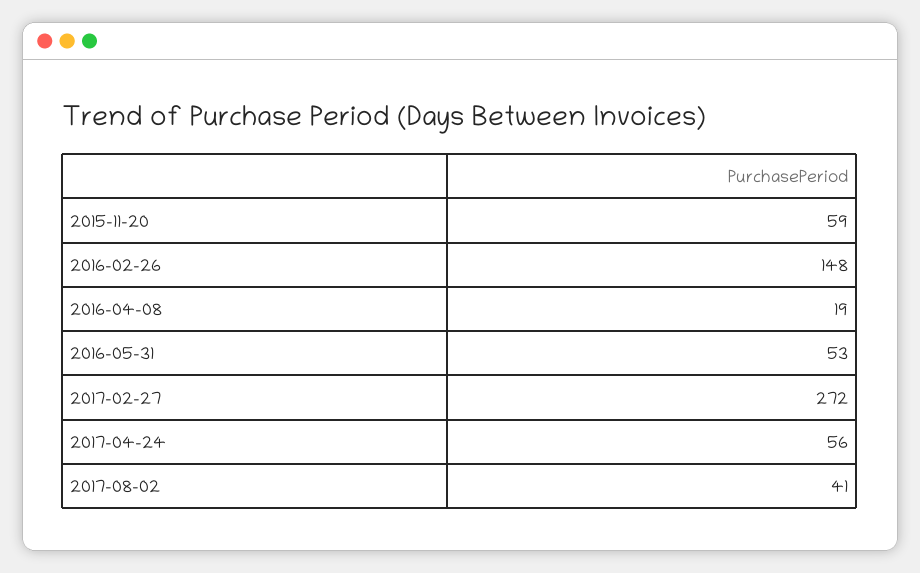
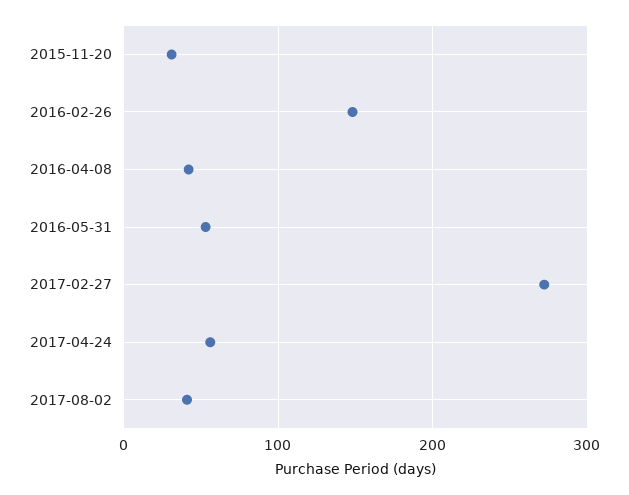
2015-11-20: 59 -> 30
2016-04-08: 19 -> 40

